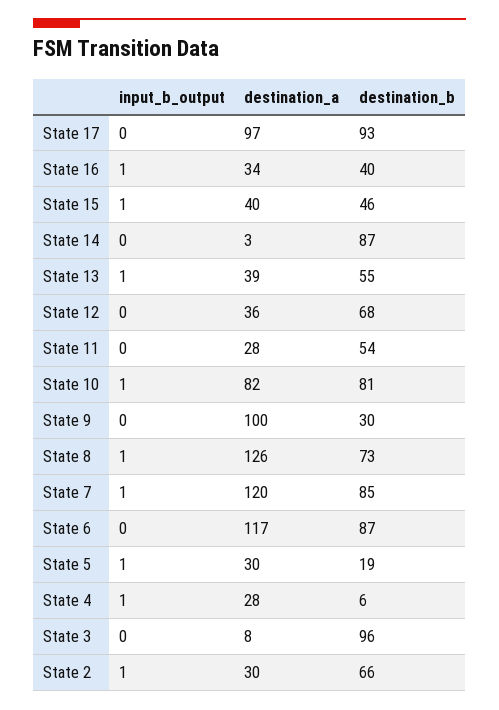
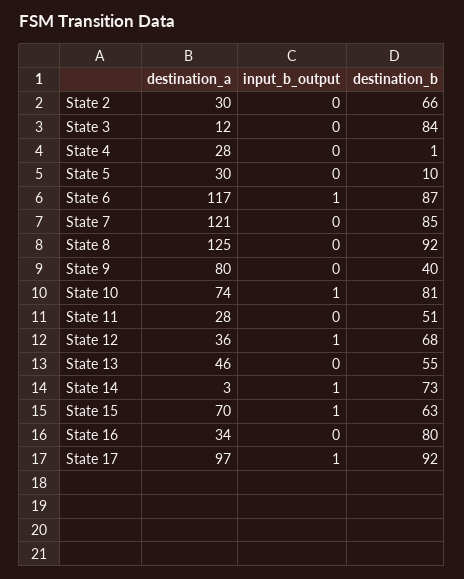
input_b_output, State 17: 0 -> 1
destination_b, State 17: 93 -> 92
input_b_output, State 16: 1 -> 0
destination_b, State 16: 40 -> 80
destination_a, State 15: 40 -> 70
destination_b, State 15: 46 -> 63
input_b_output, State 14: 0 -> 1
destination_b, State 14: 87 -> 73
input_b_output, State 13: 1 -> 0
destination_a, State 13: 39 -> 46
input_b_output, State 12: 0 -> 1
destination_b, State 11: 54 -> 51
destination_a, State 10: 82 -> 74
destination_a, State 9: 100 -> 80
destination_b, State 9: 30 -> 40
input_b_output, State 8: 1 -> 0
destination_a, State 8: 126 -> 125
destination_b, State 8: 73 -> 92
input_b_output, State 7: 1 -> 0
destination_a, State 7: 120 -> 121
input_b_output, State 6: 0 -> 1
input_b_output, State 5: 1 -> 0
destination_b, State 5: 19 -> 10
input_b_output, State 4: 1 -> 0
destination_b, State 4: 6 -> 1
destination_a, State 3: 8 -> 12
destination_b, State 3: 96 -> 84
input_b_output, State 2: 1 -> 0

